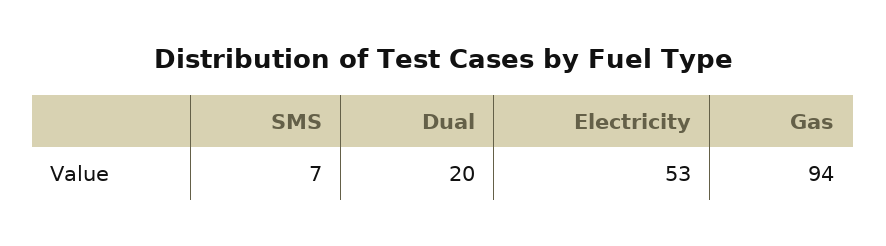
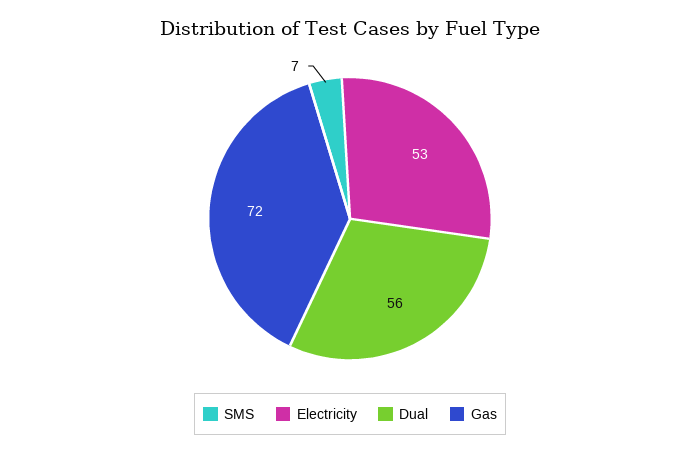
Dual: 20 -> 56
Gas: 94 -> 72

